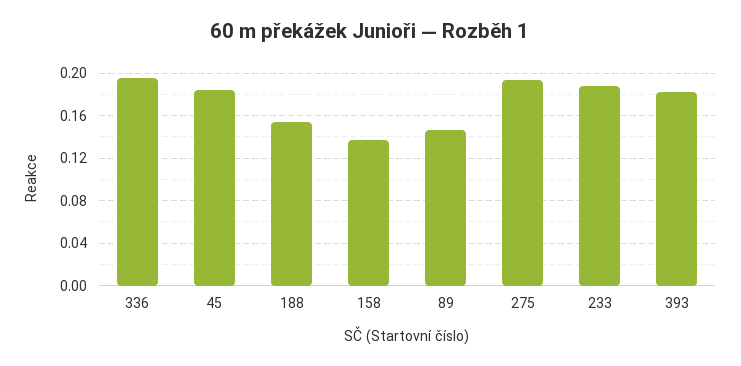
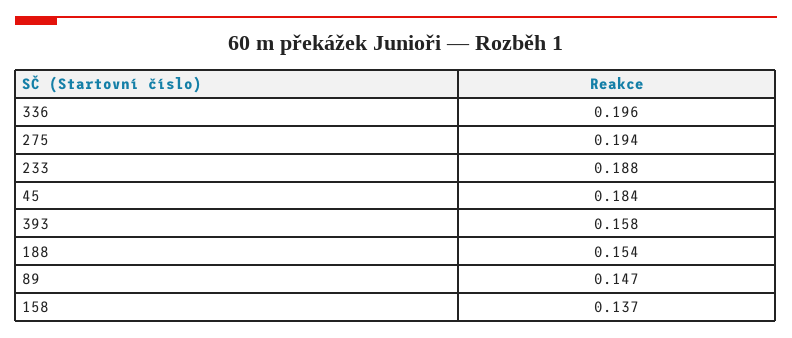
393: 0.18 -> 0.158

